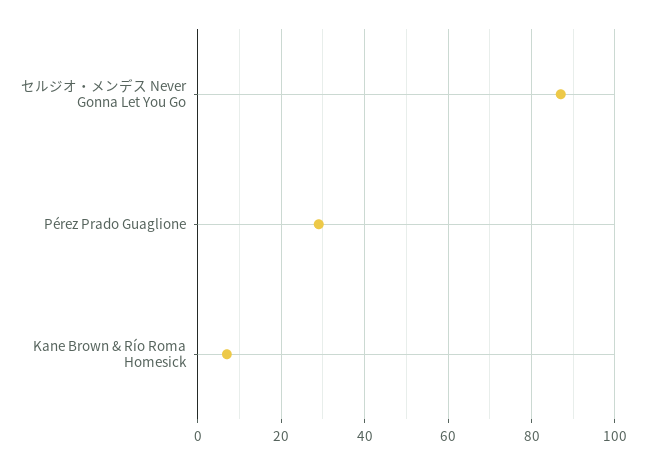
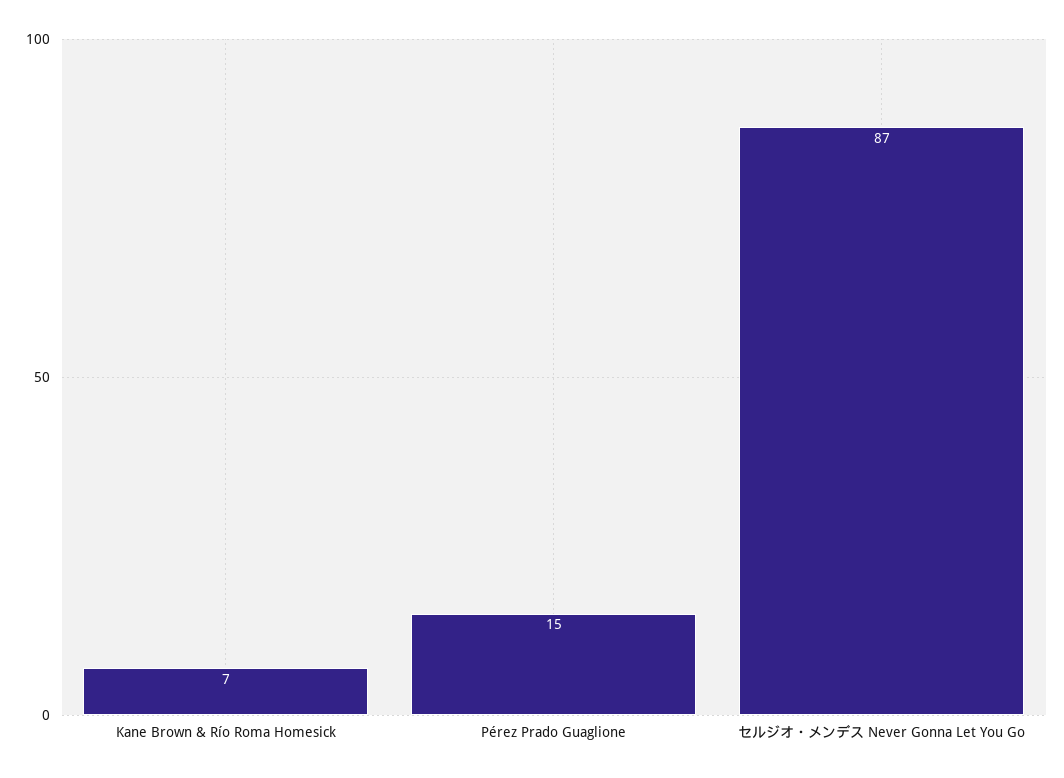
Pérez Prado Guaglione: 30 -> 15

